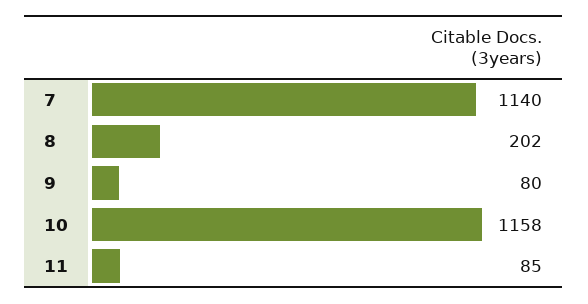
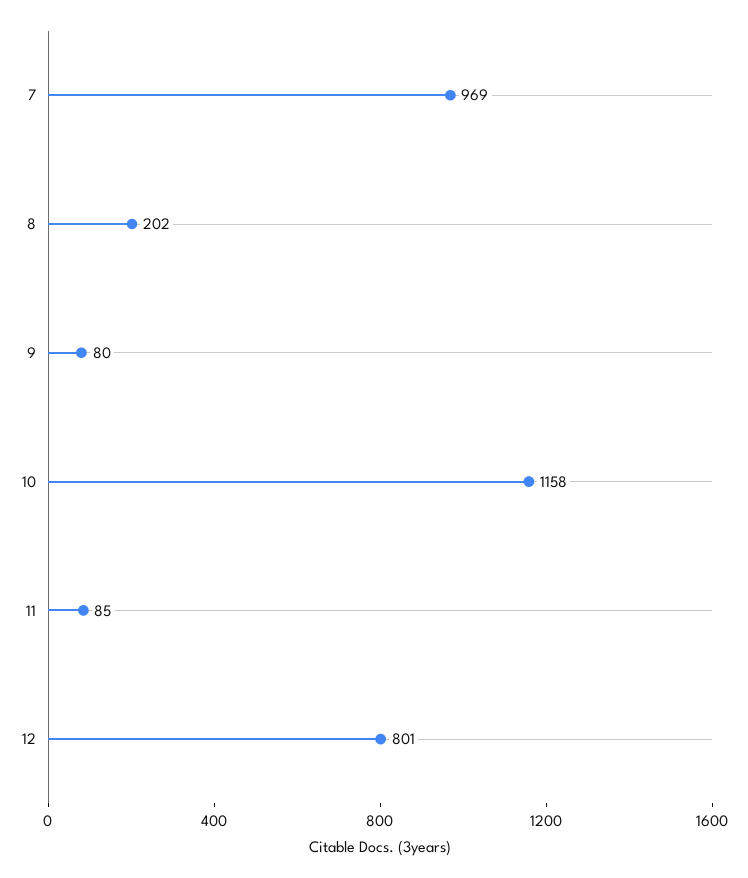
7: 1140 -> 969
12: none -> 801

